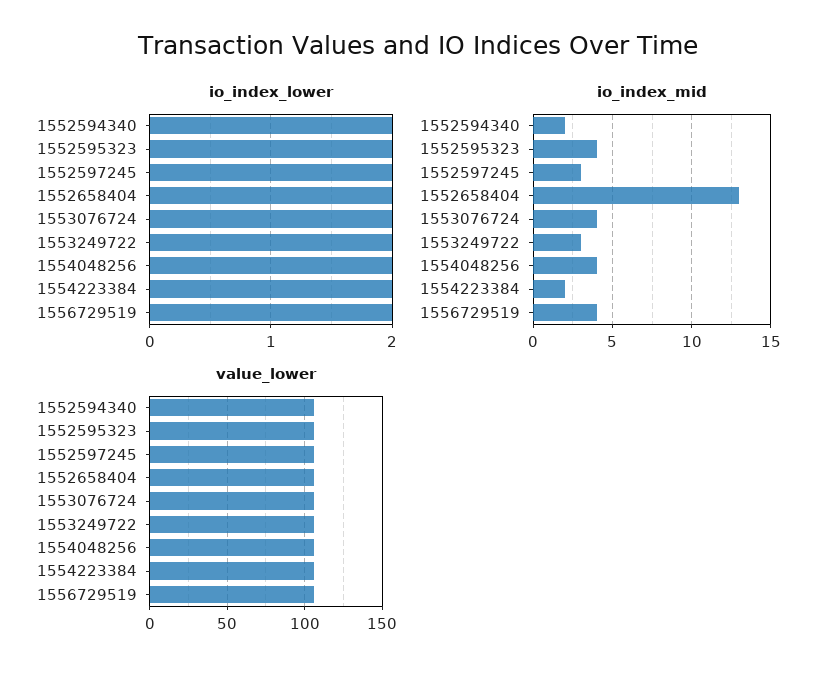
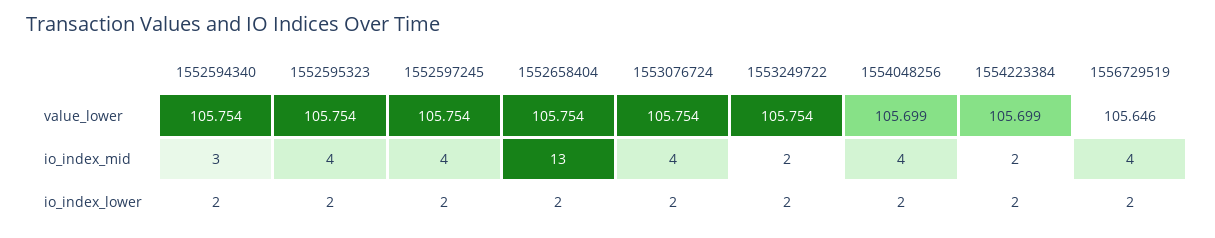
io_index_mid, 1552594340: 2 -> 3
io_index_mid, 1552597245: 3 -> 4
io_index_mid, 1553249722: 3 -> 2

